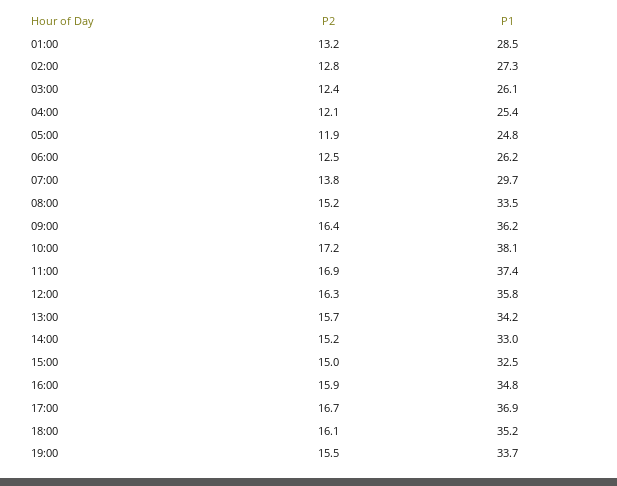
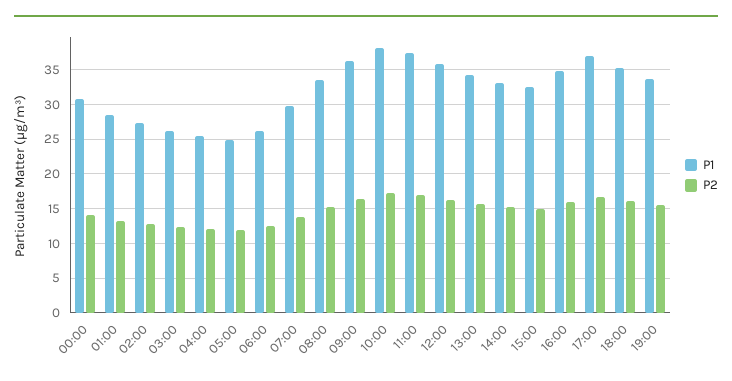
P1, 00:00: none -> 31
P2, 00:00: none -> 14

